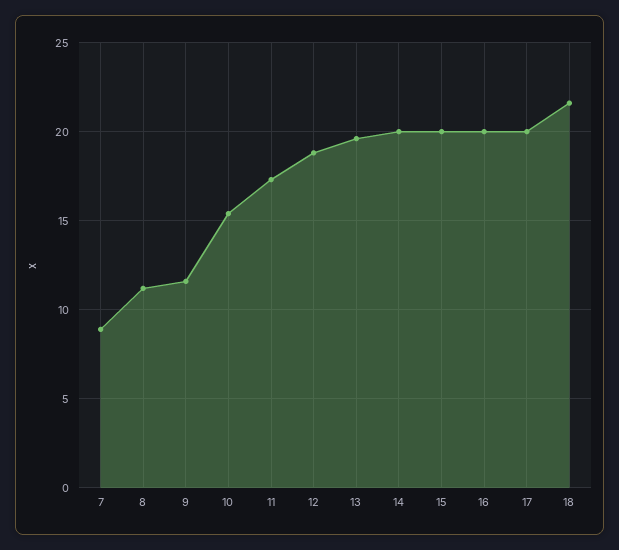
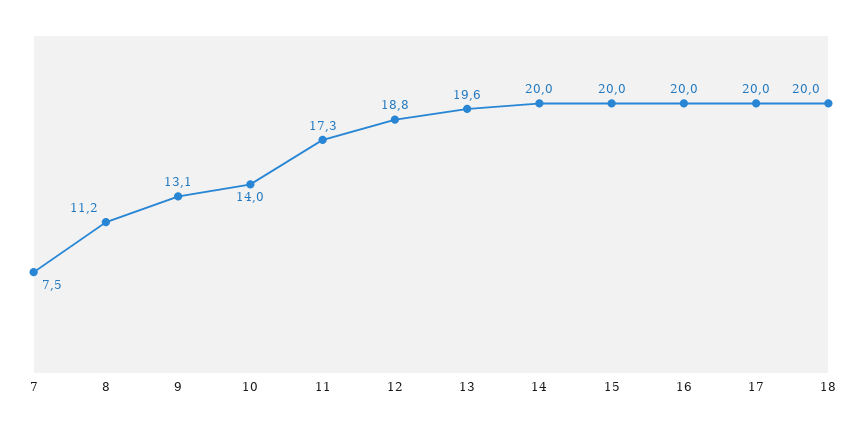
7: 9 -> 7.5
9: 11.5 -> 13.1
10: 15.5 -> 14
18: 21.5 -> 20

